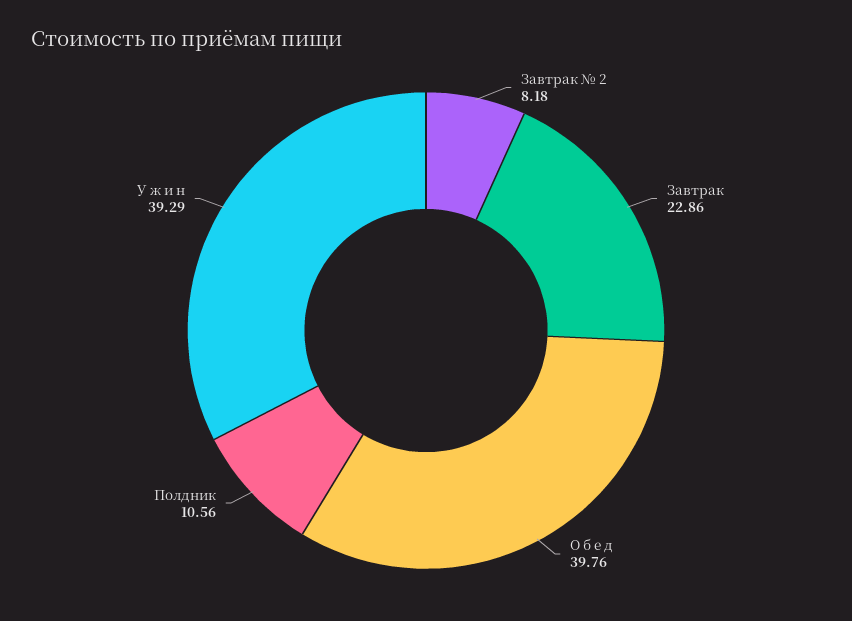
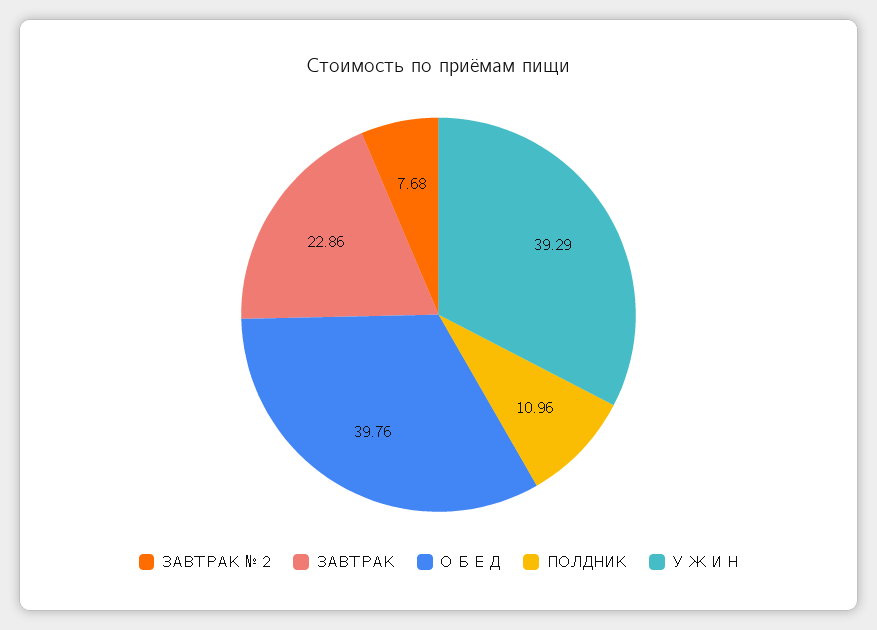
Завтрак № 2: 8.18 -> 7.68
Полдник: 10.56 -> 10.96

